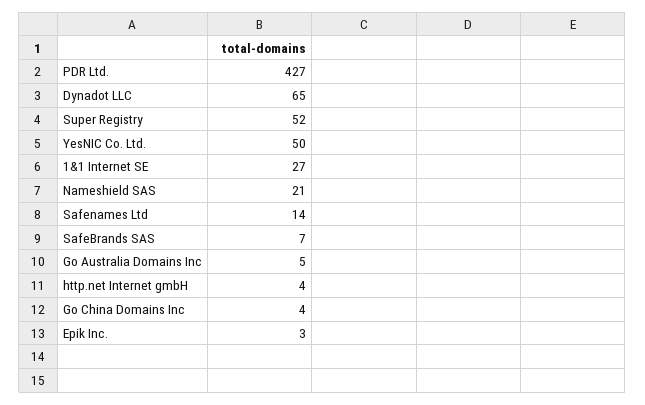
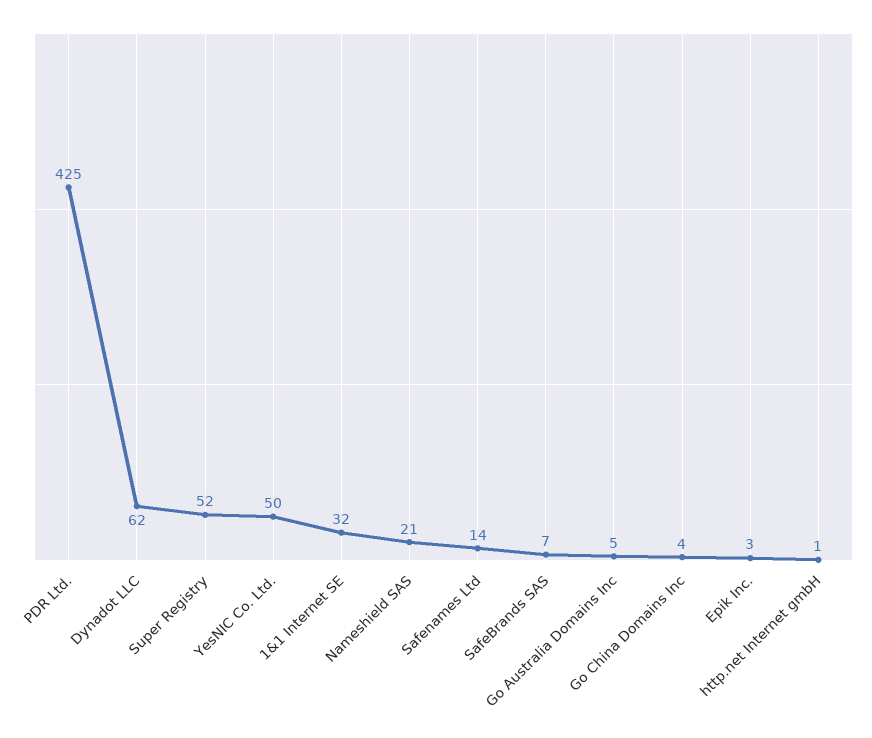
PDR Ltd.: 427 -> 425
Dynadot LLC: 65 -> 62
1&1 Internet SE: 27 -> 32
http.net Internet gmbH: 4 -> 1

